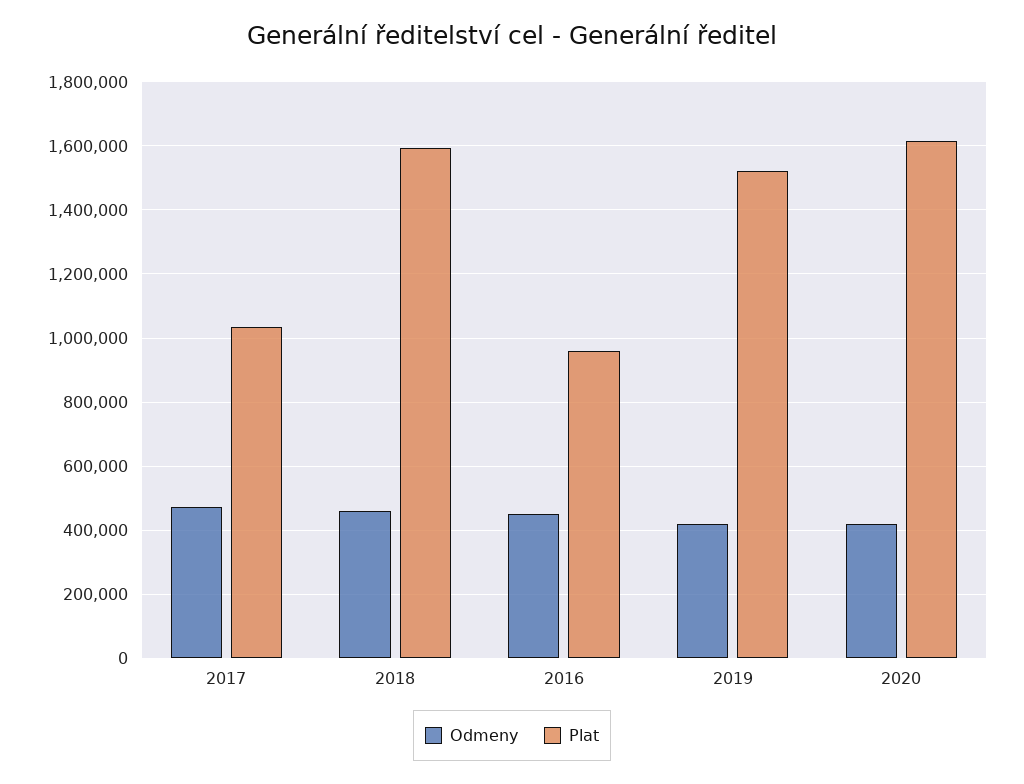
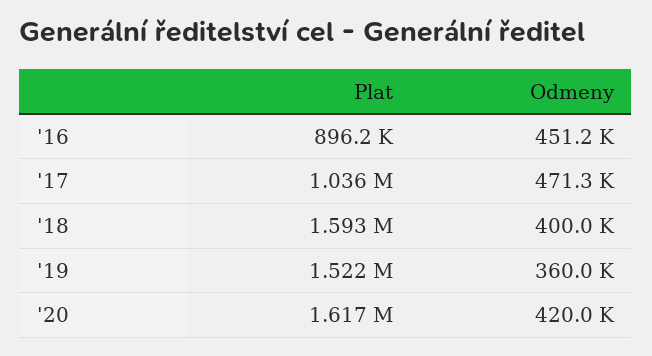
Odmeny, 2018: 460000 -> 400000
Plat, 2016: 960000 -> 896200
Odmeny, 2019: 420000 -> 360000

